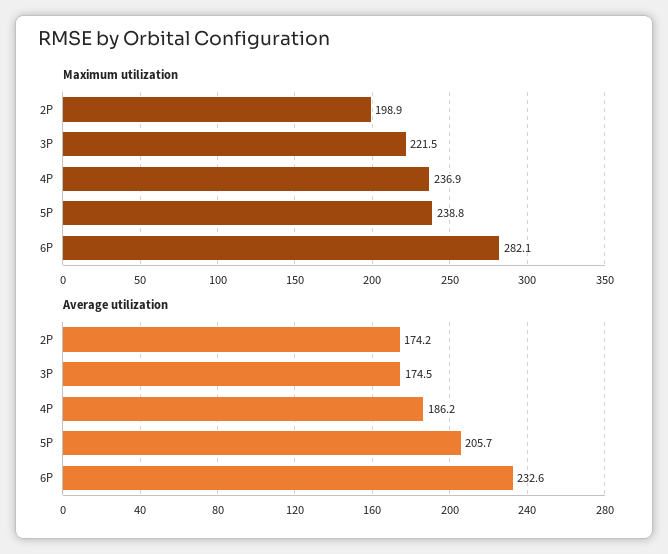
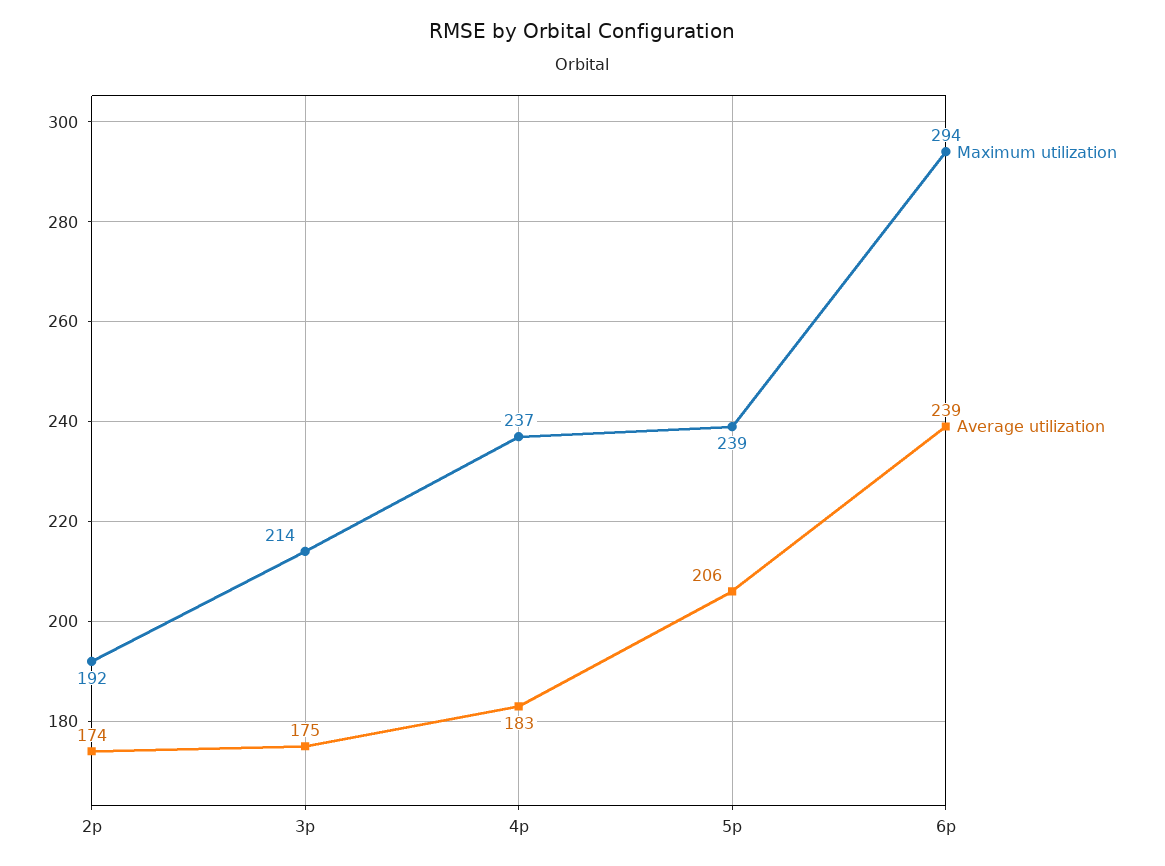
Maximum utilization, 2P: 198.9 -> 192
Maximum utilization, 3P: 221.5 -> 214
Maximum utilization, 6P: 282.1 -> 294
Average utilization, 4P: 186.2 -> 183
Average utilization, 6P: 232.6 -> 239

